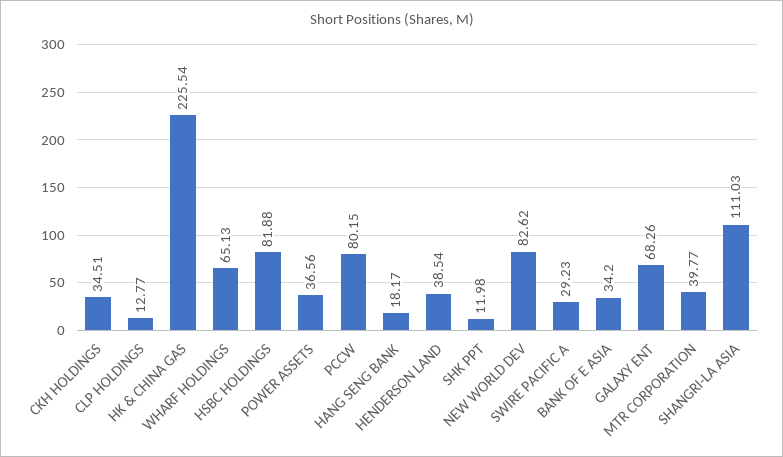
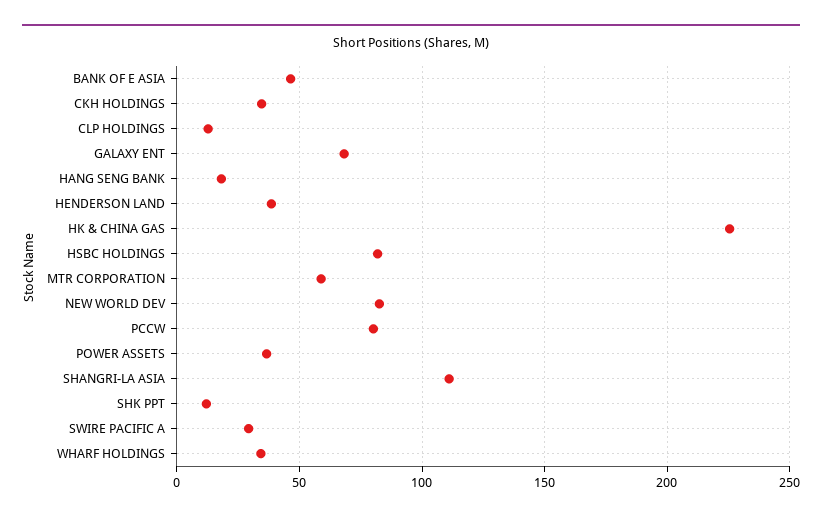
WHARF HOLDINGS: 65.13 -> 35
BANK OF E ASIA: 34.2 -> 45
MTR CORPORATION: 39.77 -> 60

